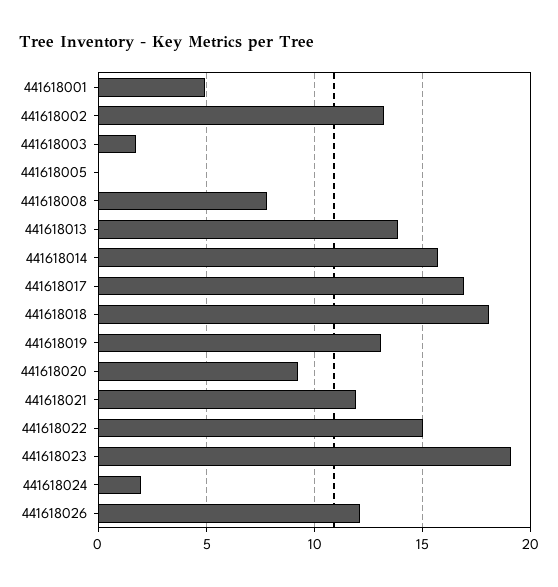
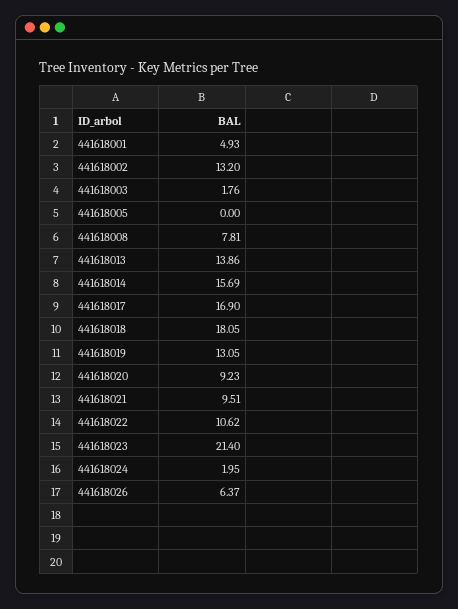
441618021: 12 -> 9.51
441618022: 15 -> 10.62
441618023: 19 -> 21.4
441618026: 12 -> 6.37

